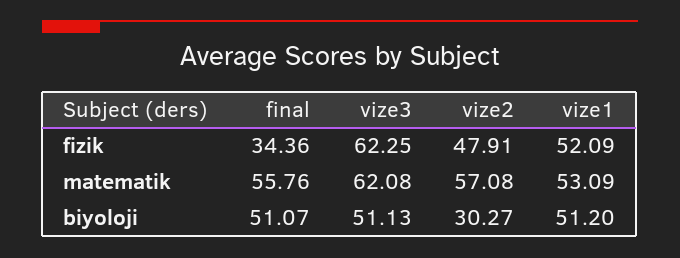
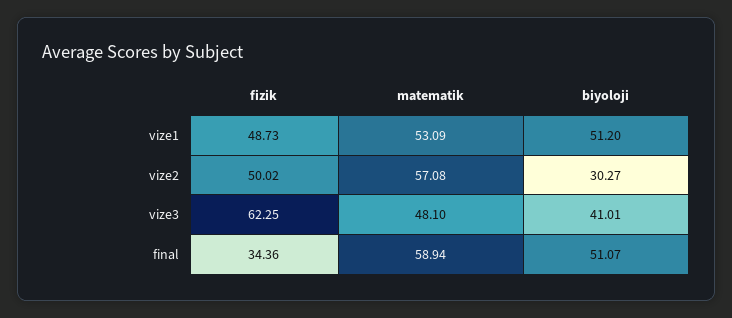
vize2, fizik: 47.91 -> 50.02
vize1, fizik: 52.09 -> 48.73
final, matematik: 55.76 -> 58.94
vize3, matematik: 62.08 -> 48.1
vize3, biyoloji: 51.13 -> 41.01

